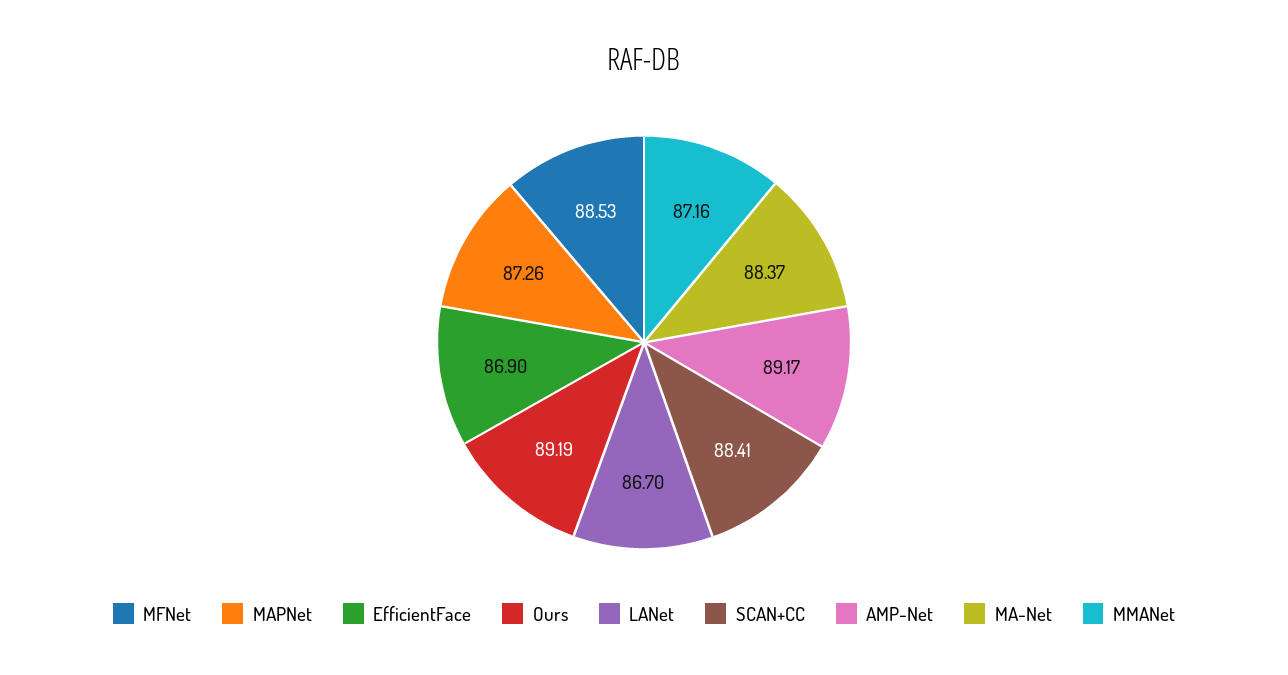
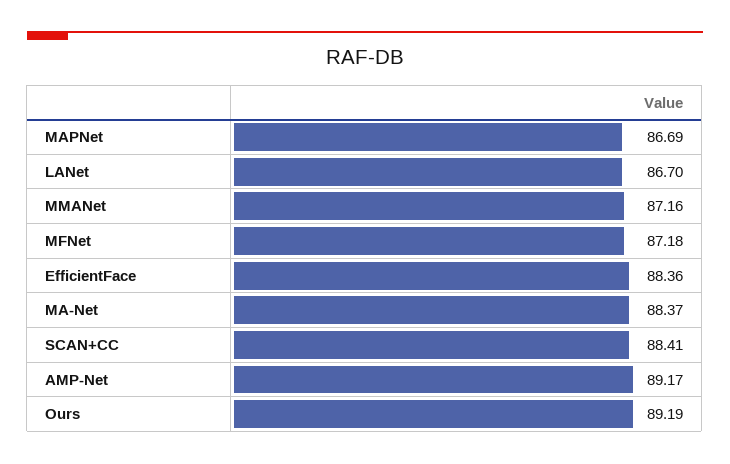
MFNet: 88.53 -> 87.18
MAPNet: 87.26 -> 86.69
EfficientFace: 86.9 -> 88.36

